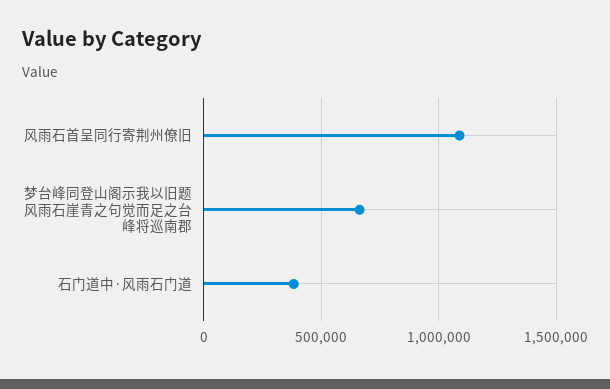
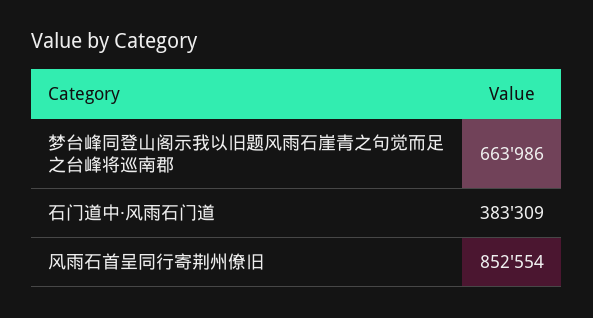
风雨石首呈同行寄荆州僚旧: 1100000 -> 852554

